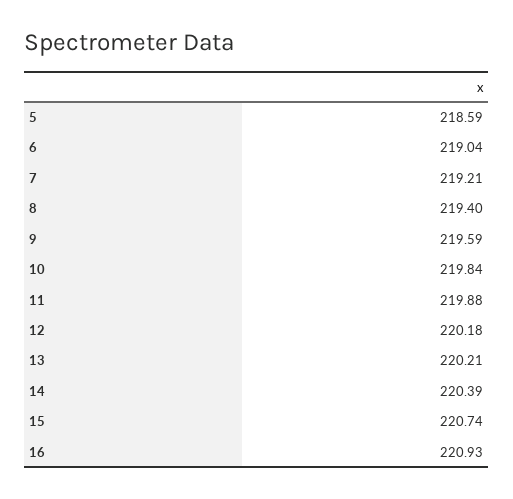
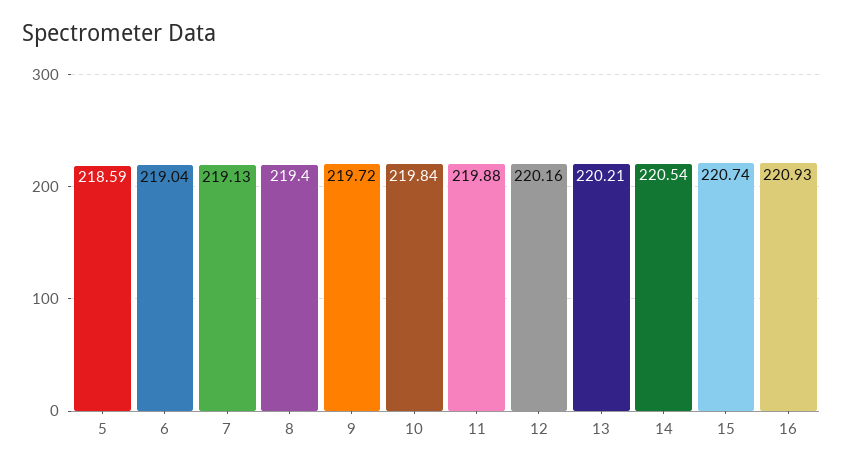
7: 219.21 -> 219.13
9: 219.59 -> 219.72
12: 220.18 -> 220.16
14: 220.39 -> 220.54

